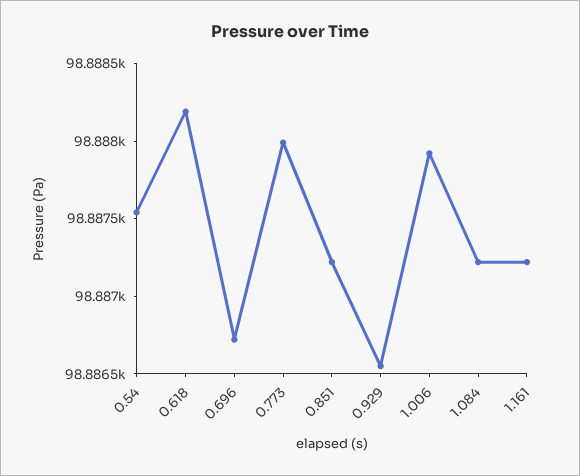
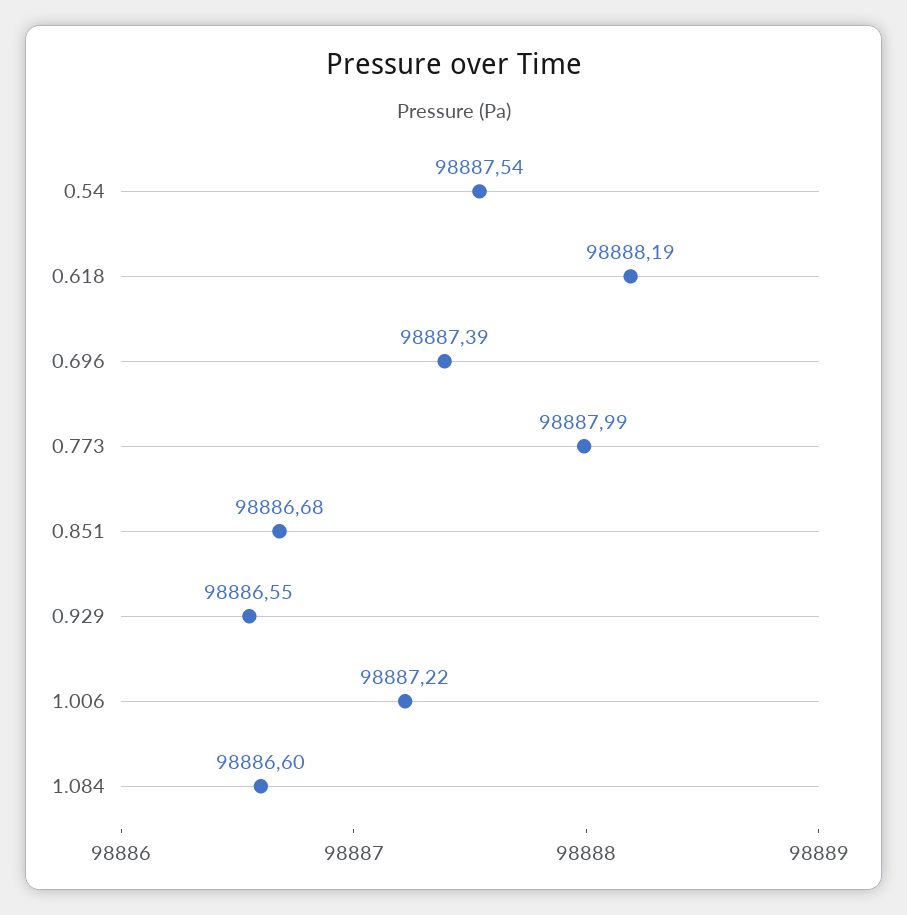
0.696: 98886.7 -> 98887.39
0.851: 98887.2 -> 98886.68
1.006: 98887.9 -> 98887.22
1.084: 98887.2 -> 98886.6
1.161: 98887.2 -> none

